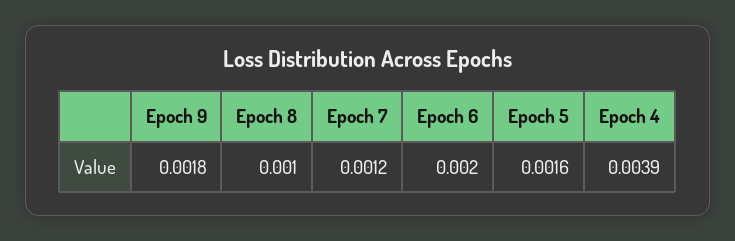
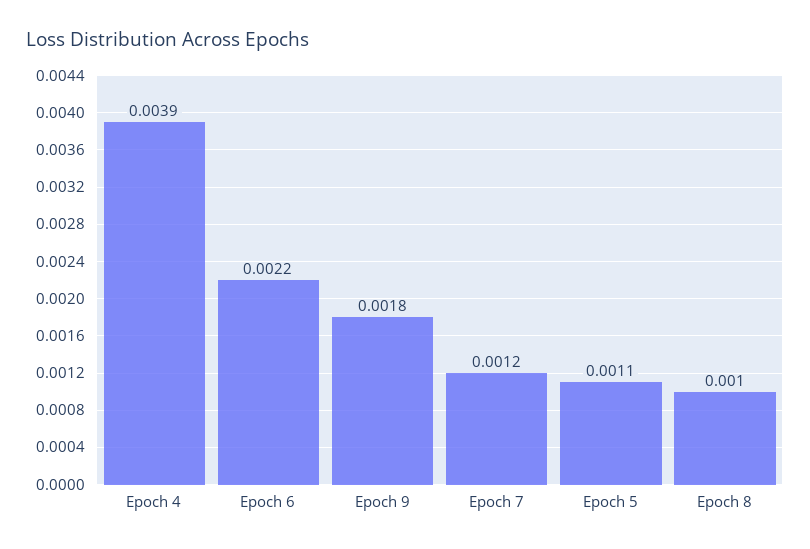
Epoch 6: 0.002 -> 0.0022
Epoch 5: 0.0016 -> 0.0011

